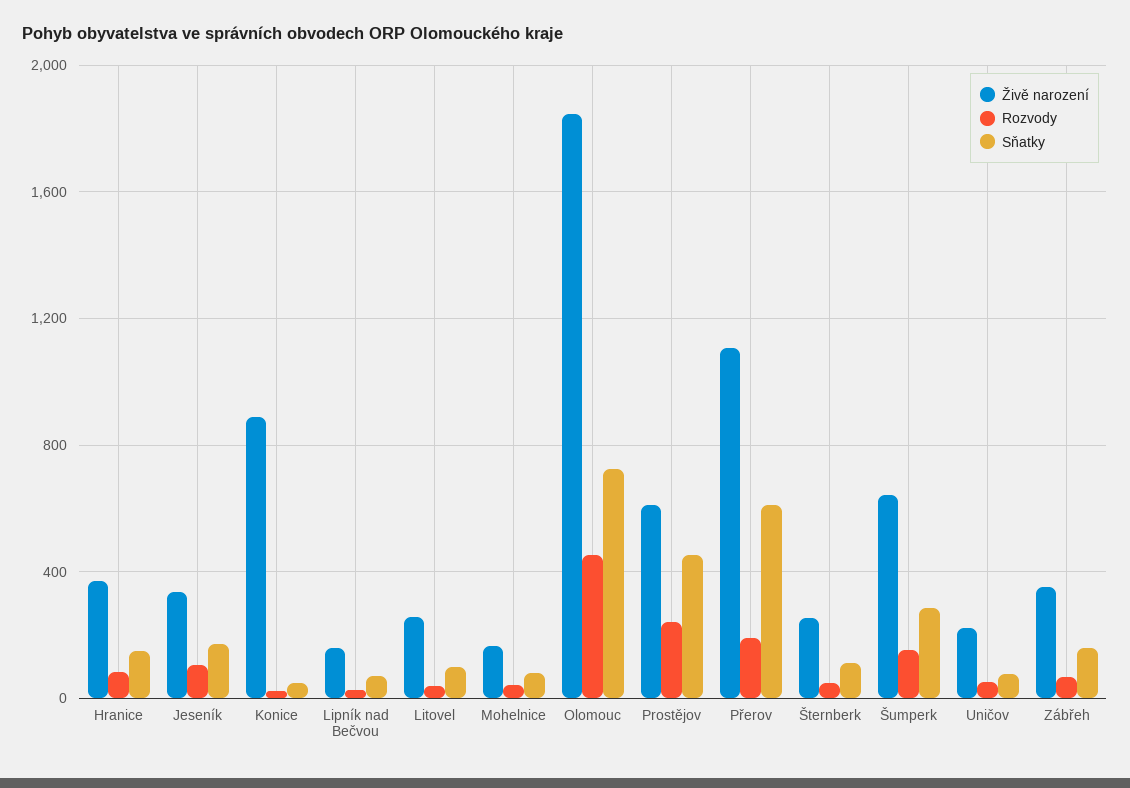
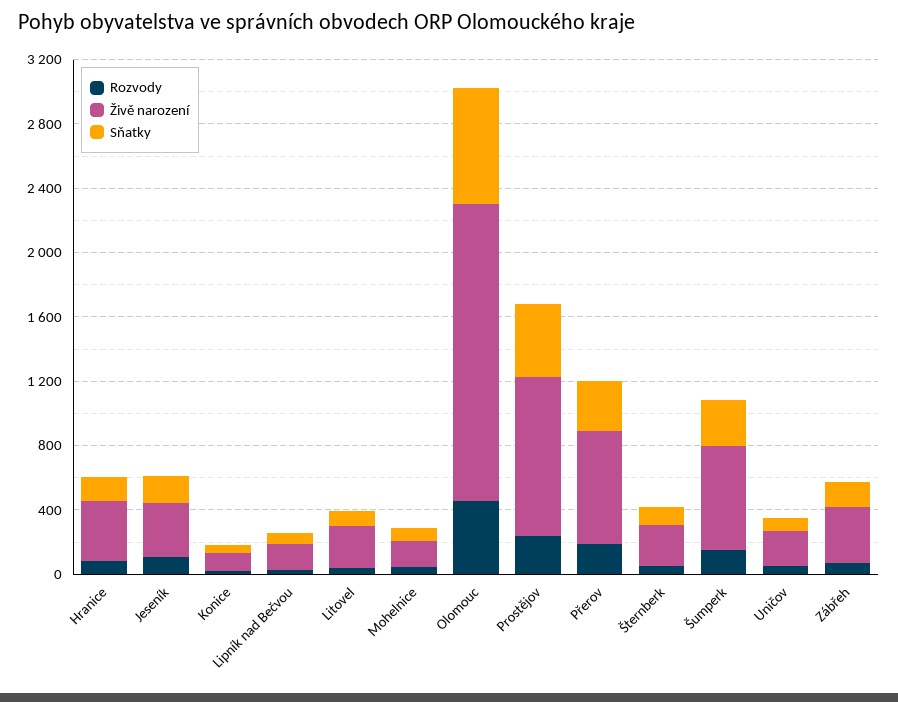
Živě narození, Konice: 900 -> 100
Živě narození, Prostějov: 600 -> 1000
Živě narození, Přerov: 1100 -> 700
Sňatky, Přerov: 600 -> 300

